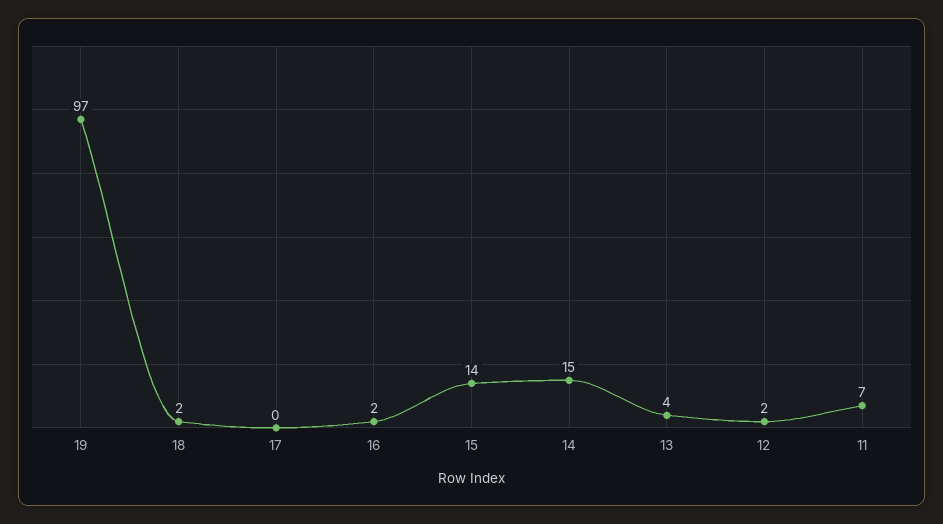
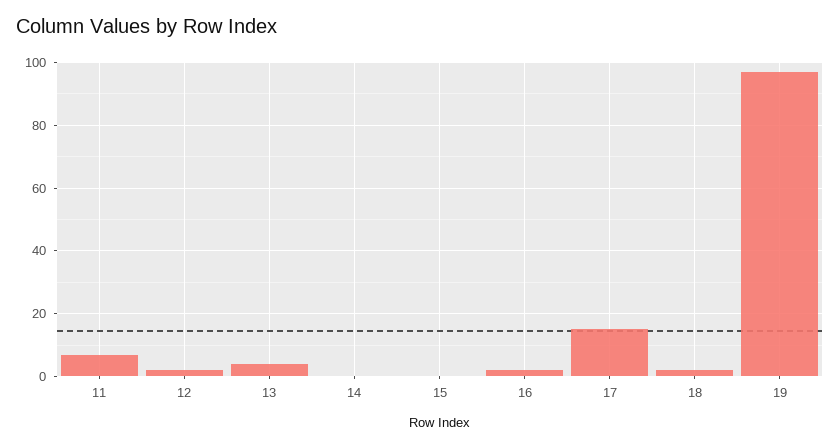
17: 0 -> 15
15: 14 -> 0
14: 15 -> 0

